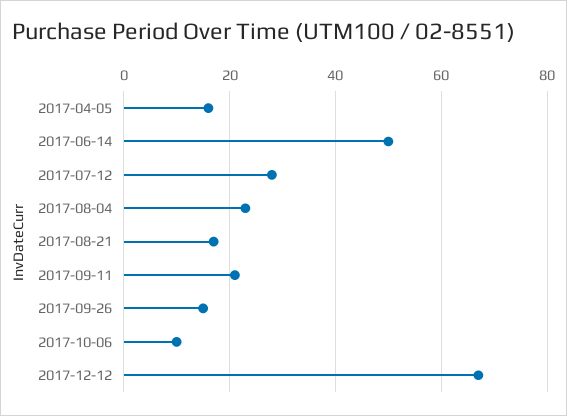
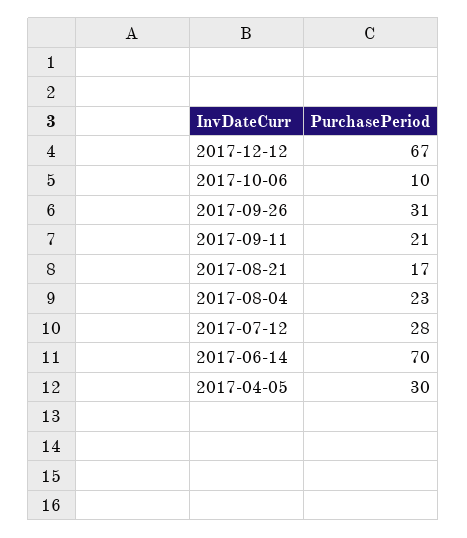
2017-04-05: 15 -> 30
2017-06-14: 50 -> 70
2017-09-26: 15 -> 31

